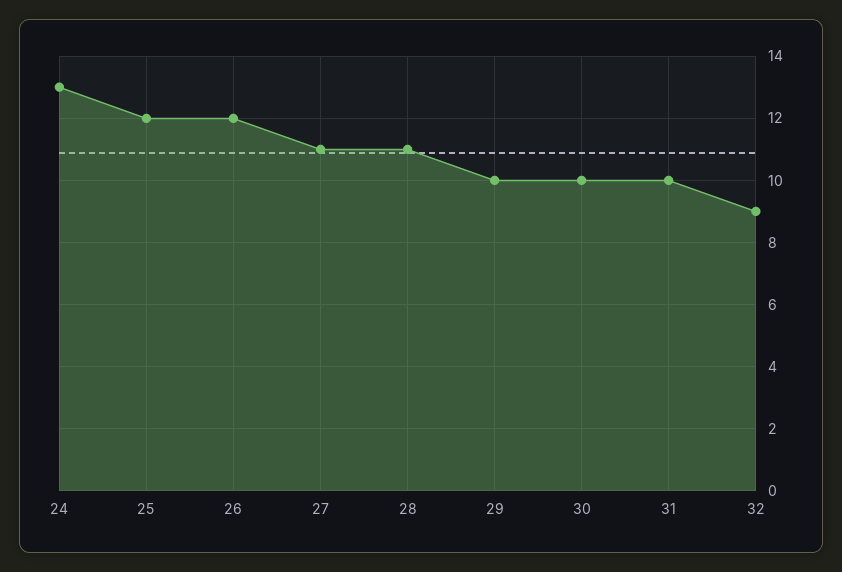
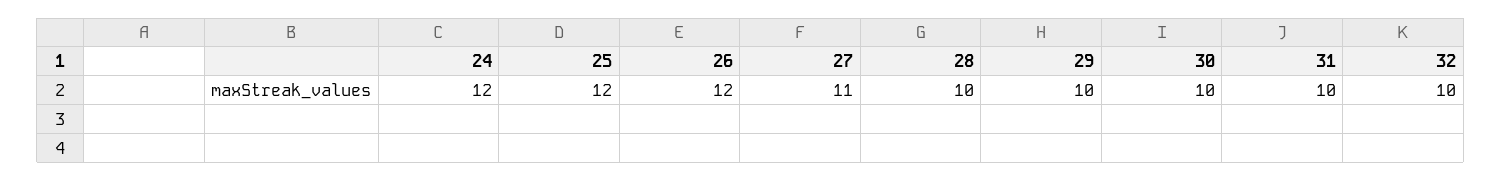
24: 13 -> 12
28: 11 -> 10
32: 9 -> 10

